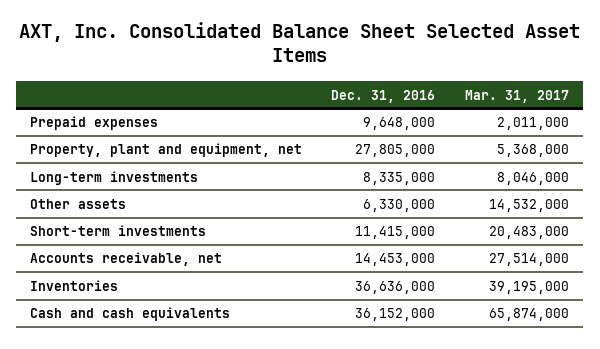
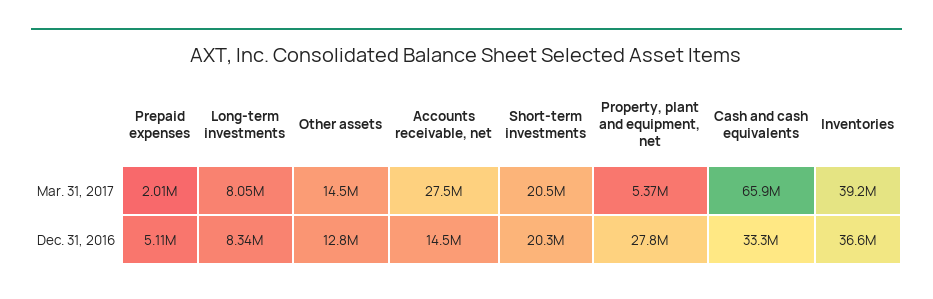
Dec. 31, 2016, Prepaid expenses: 9648000 -> 5110000
Dec. 31, 2016, Other assets: 6330000 -> 12800000
Dec. 31, 2016, Short-term investments: 11415000 -> 20300000
Dec. 31, 2016, Cash and cash equivalents: 36152000 -> 33300000

